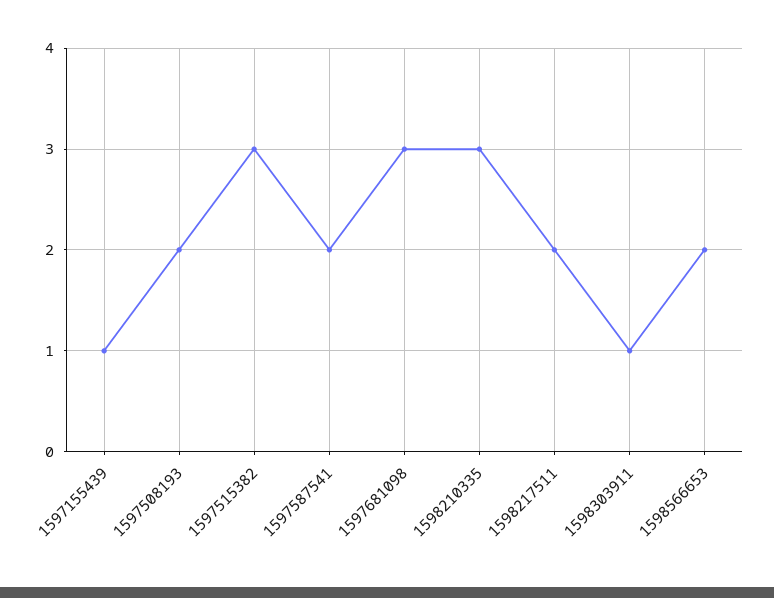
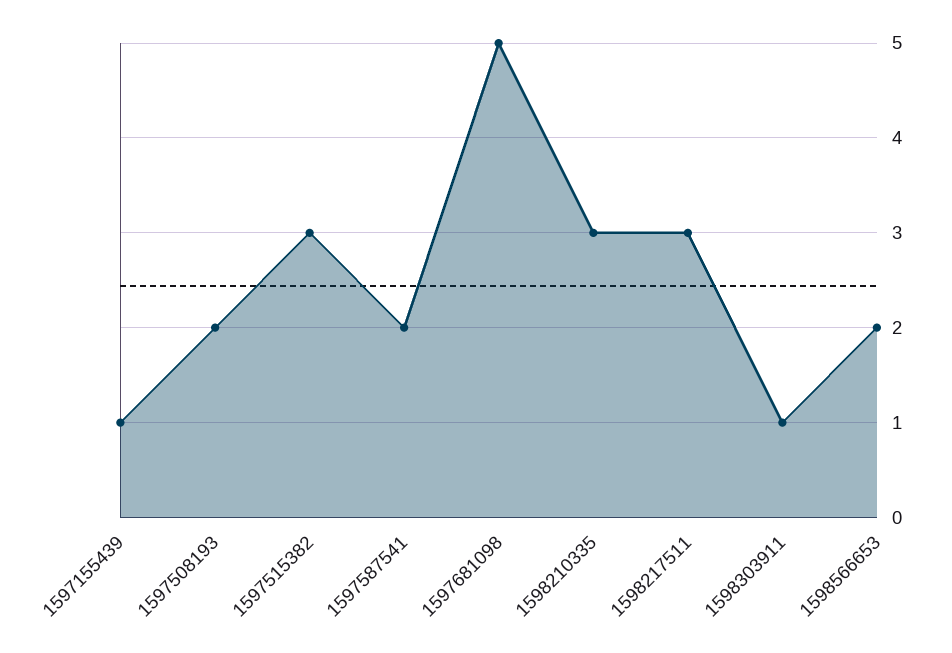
1597681098: 3 -> 5
1598217511: 2 -> 3

